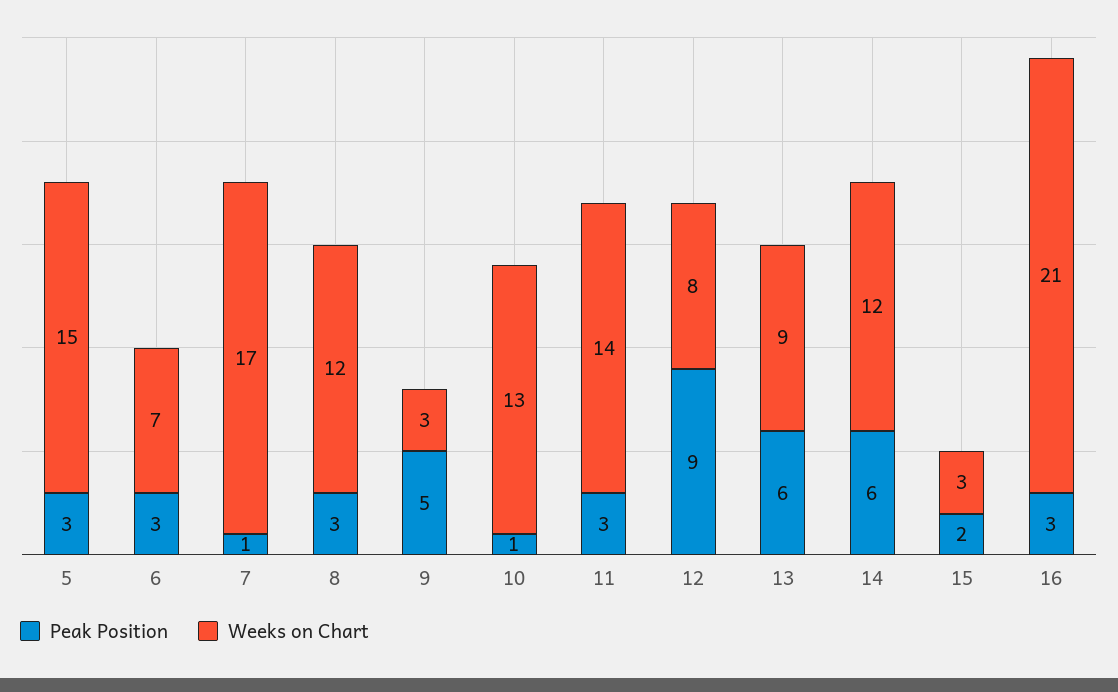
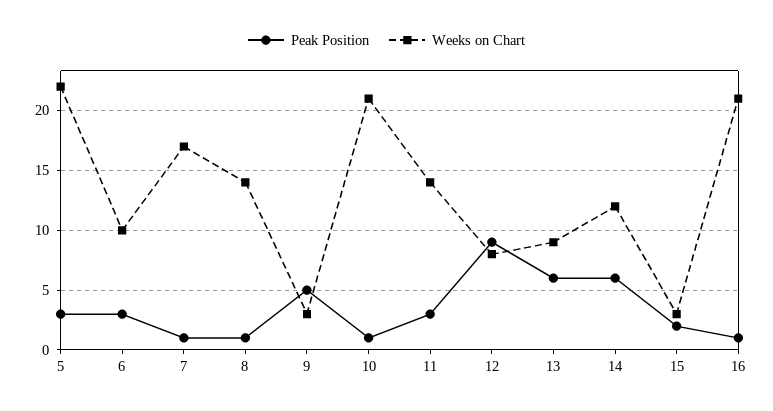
Weeks on Chart, 5: 15 -> 22
Weeks on Chart, 6: 7 -> 10
Peak Position, 8: 3 -> 1
Weeks on Chart, 8: 12 -> 14
Weeks on Chart, 10: 13 -> 21
Peak Position, 16: 3 -> 1

